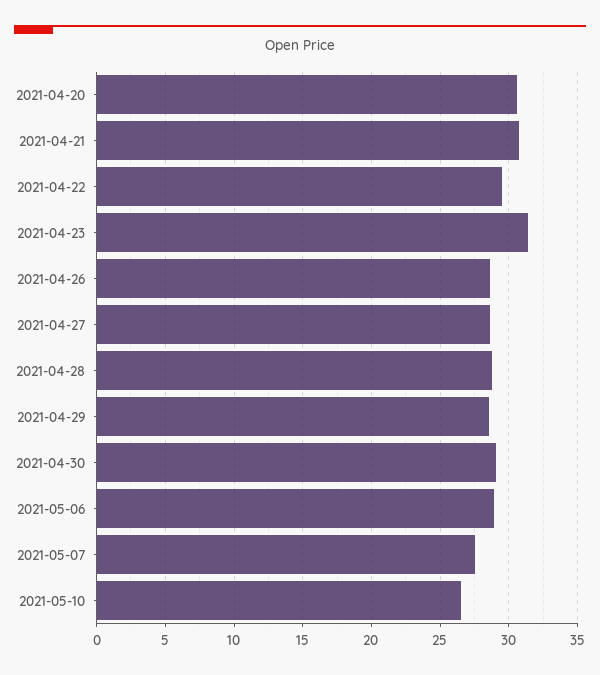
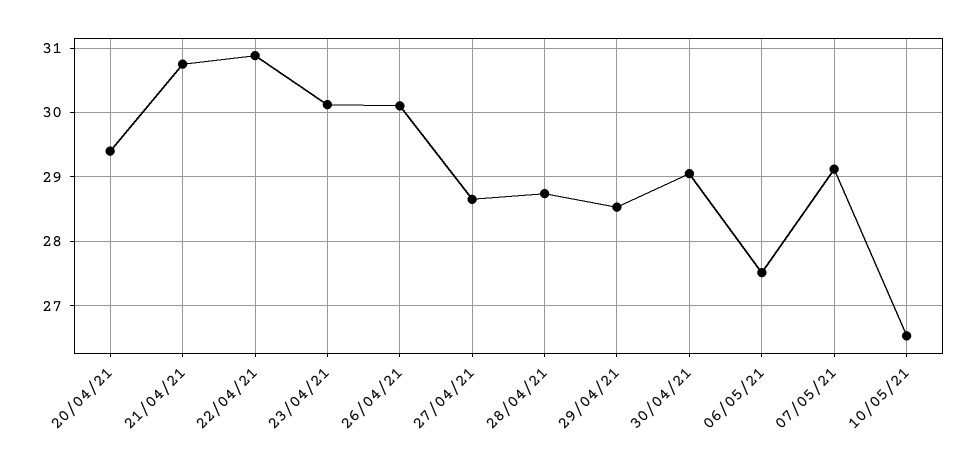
2021-04-20: 30.5 -> 29.4
2021-04-22: 29.5 -> 30.9
2021-04-23: 31.5 -> 30.1
2021-04-26: 28.5 -> 30.1
2021-05-06: 29 -> 27.5
2021-05-07: 27.5 -> 29.1

